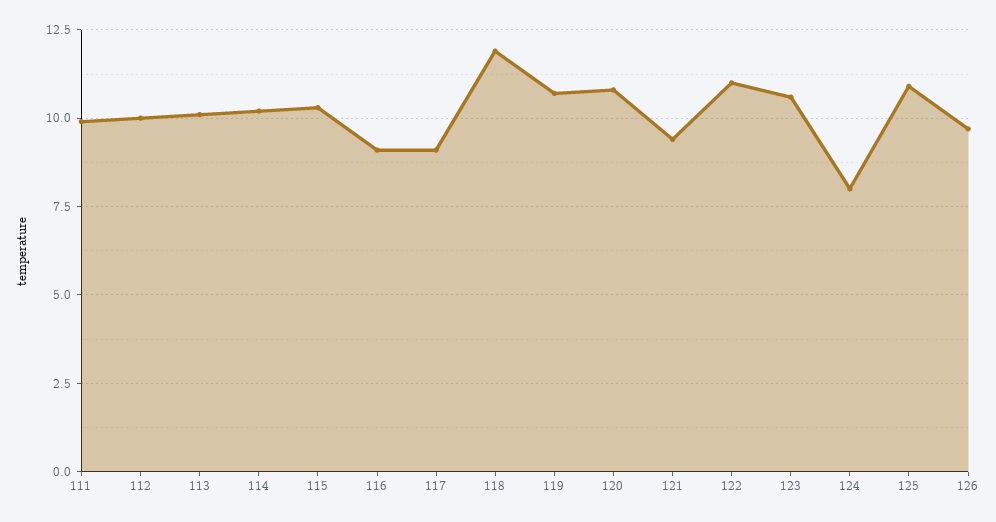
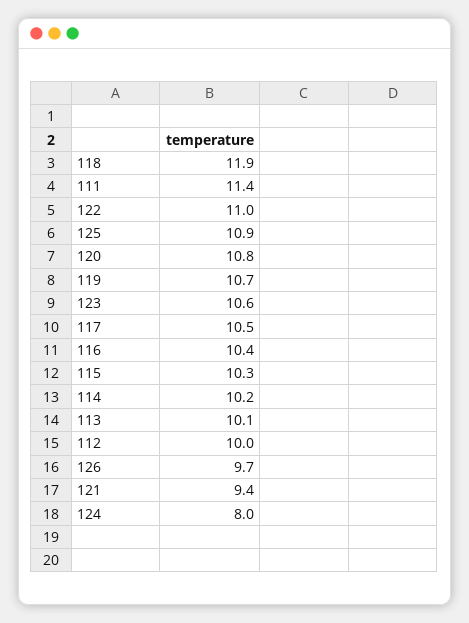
111: 10 -> 11.4
116: 9 -> 10.4
117: 9 -> 10.5

